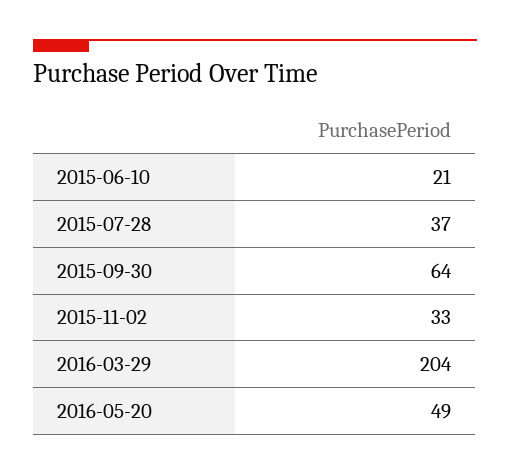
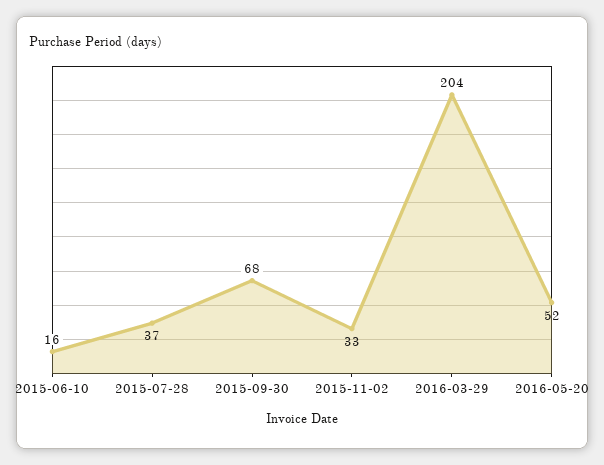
2015-06-10: 21 -> 16
2015-09-30: 64 -> 68
2016-05-20: 49 -> 52

